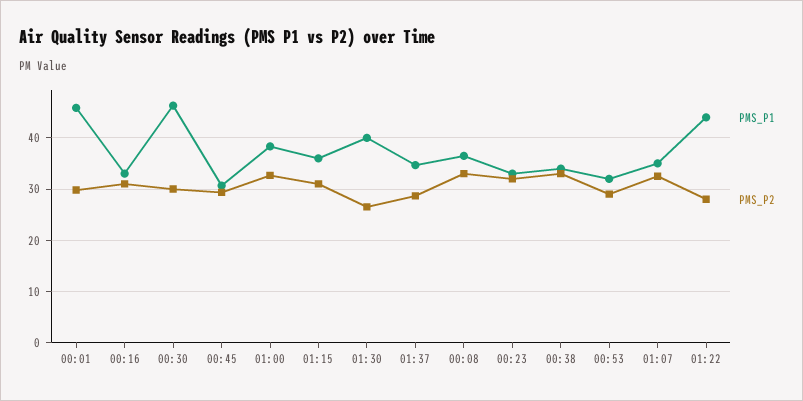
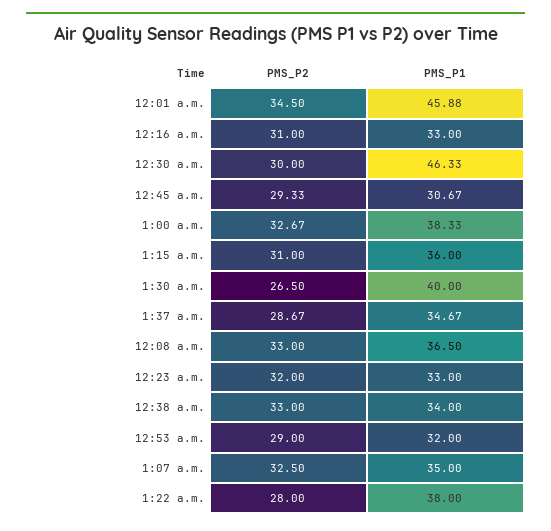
PMS_P2, 00:01: 30 -> 34.5
PMS_P1, 01:22: 44 -> 38

